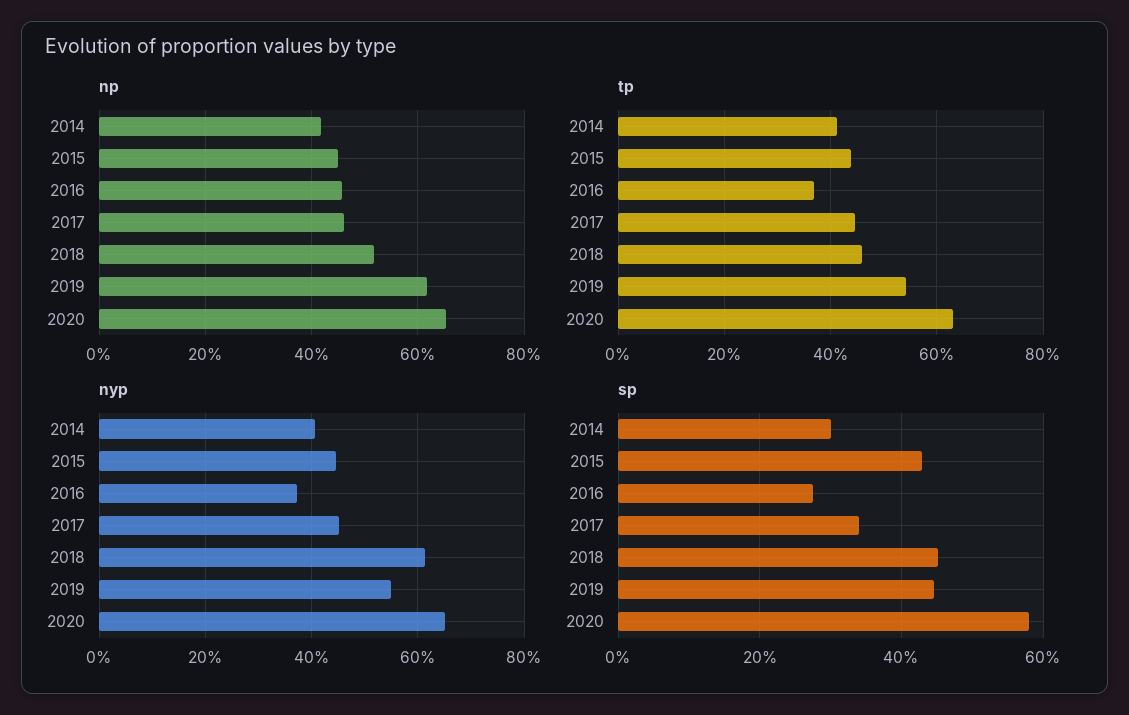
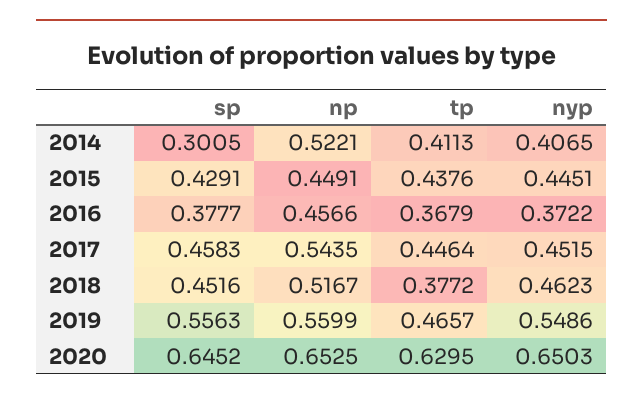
np, 2014: 0.42 -> 0.5221
np, 2017: 0.46 -> 0.5435
np, 2019: 0.62 -> 0.5599
tp, 2018: 0.46 -> 0.3772
tp, 2019: 0.54 -> 0.4657
nyp, 2018: 0.62 -> 0.4623
sp, 2016: 0.28 -> 0.3777
sp, 2017: 0.34 -> 0.4583
sp, 2019: 0.44 -> 0.5563
sp, 2020: 0.58 -> 0.6452

